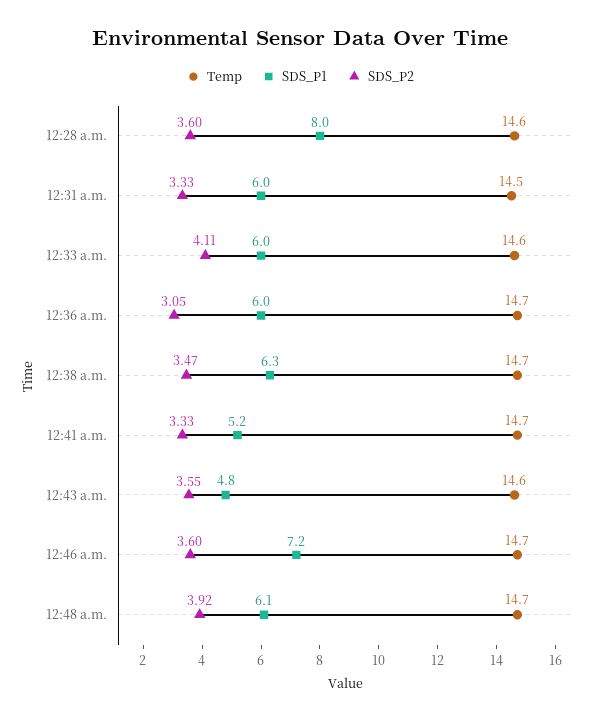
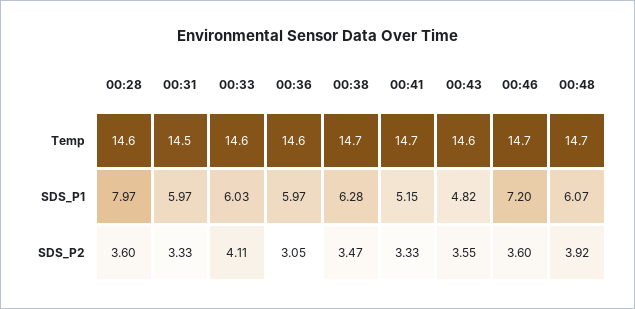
Temp, 12:36 a.m.: 14.7 -> 14.6

